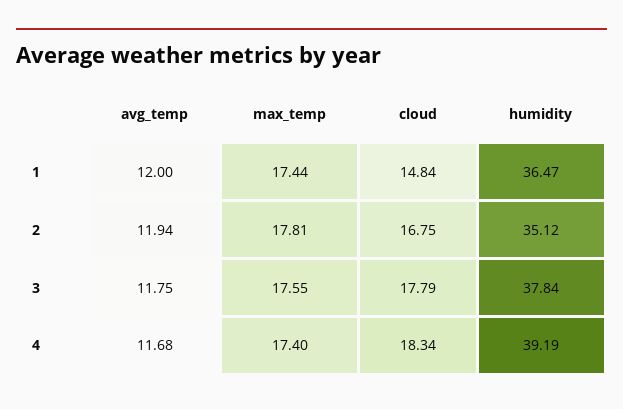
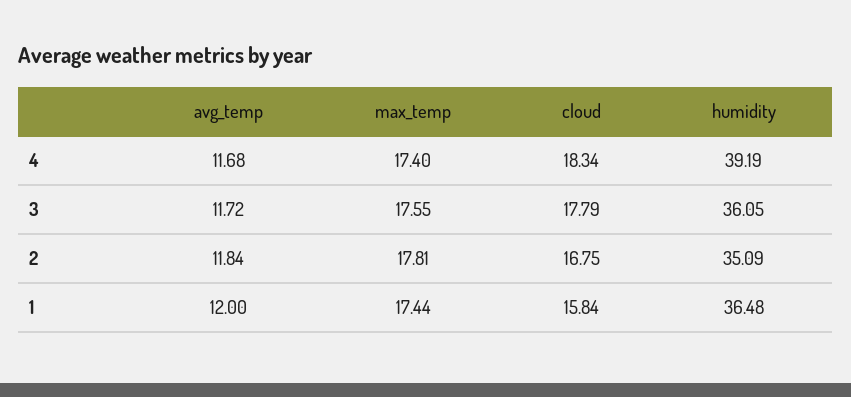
cloud, 1: 14.84 -> 15.84
humidity, 1: 36.47 -> 36.48
avg_temp, 2: 11.94 -> 11.84
humidity, 2: 35.12 -> 35.09
avg_temp, 3: 11.75 -> 11.72
humidity, 3: 37.84 -> 36.05

